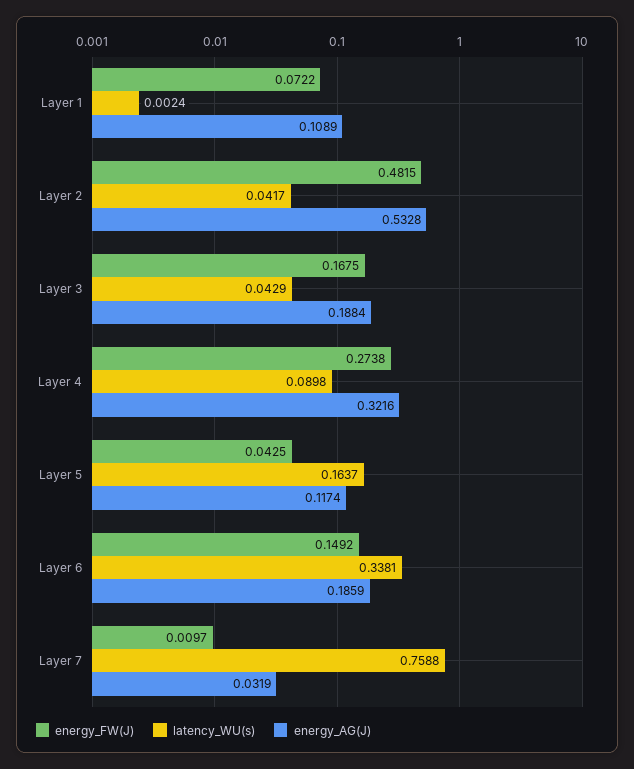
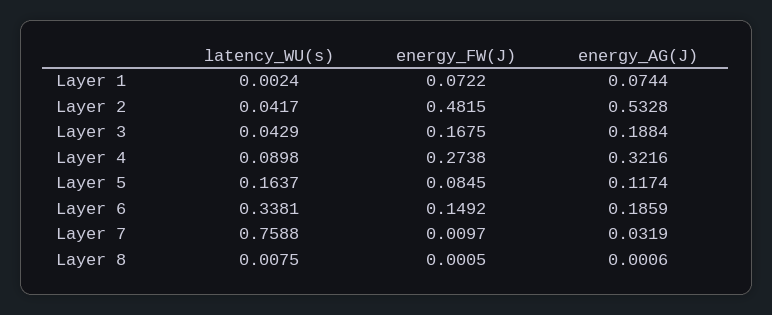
energy_AG(J), Layer 1: 0.1089 -> 0.0744
energy_FW(J), Layer 5: 0.0425 -> 0.0845
latency_WU(s), Layer 8: none -> 0.0075
energy_FW(J), Layer 8: none -> 0.0005
energy_AG(J), Layer 8: none -> 0.0006

